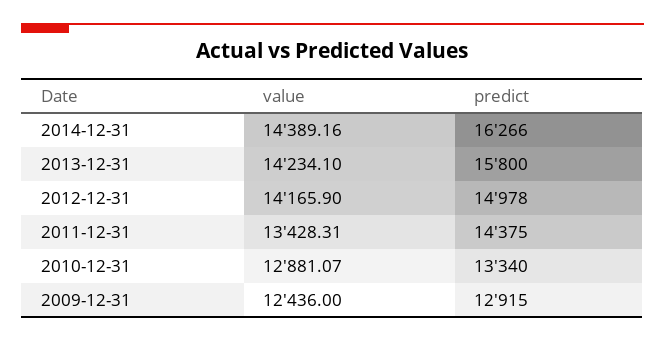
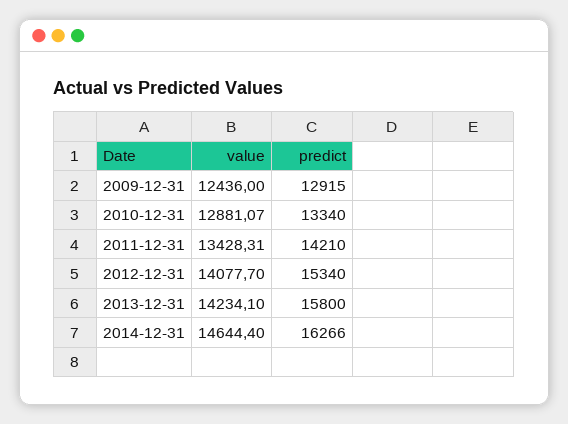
value, 2014-12-31: 14389.16 -> 14644.4
value, 2012-12-31: 14165.9 -> 14077.7
predict, 2012-12-31: 14978 -> 15340
predict, 2011-12-31: 14375 -> 14210

